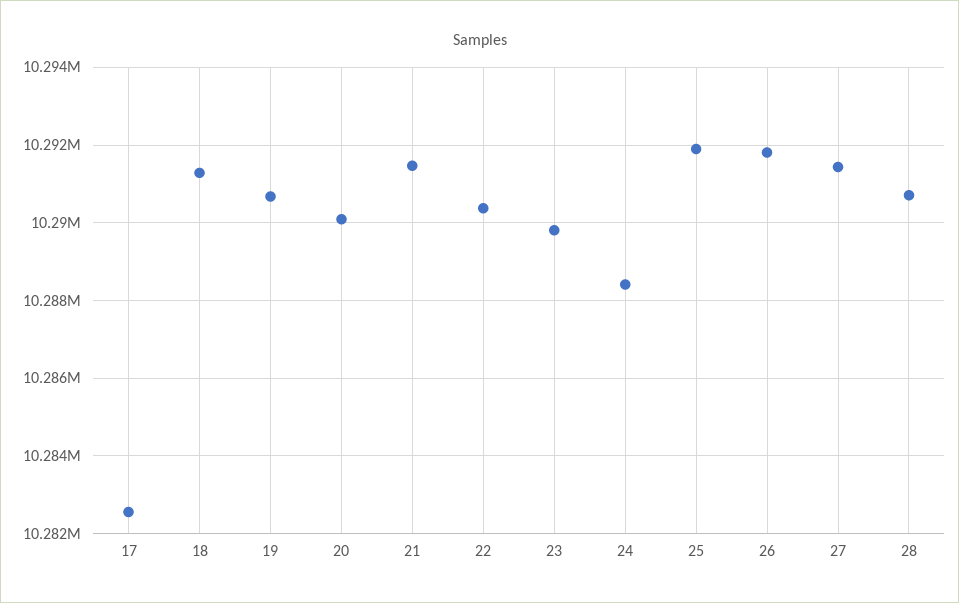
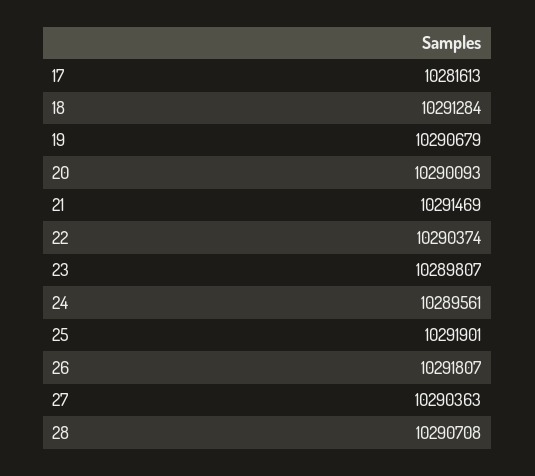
17: 10282600 -> 10281613
24: 10288400 -> 10289561
27: 10291400 -> 10290363

